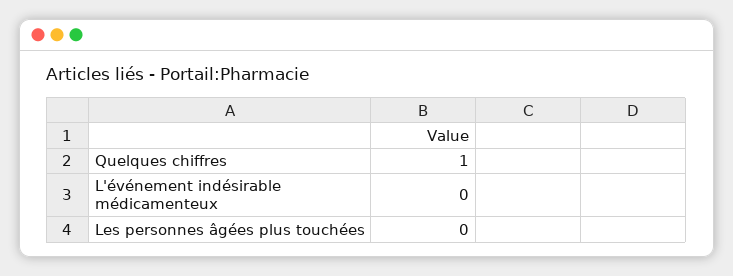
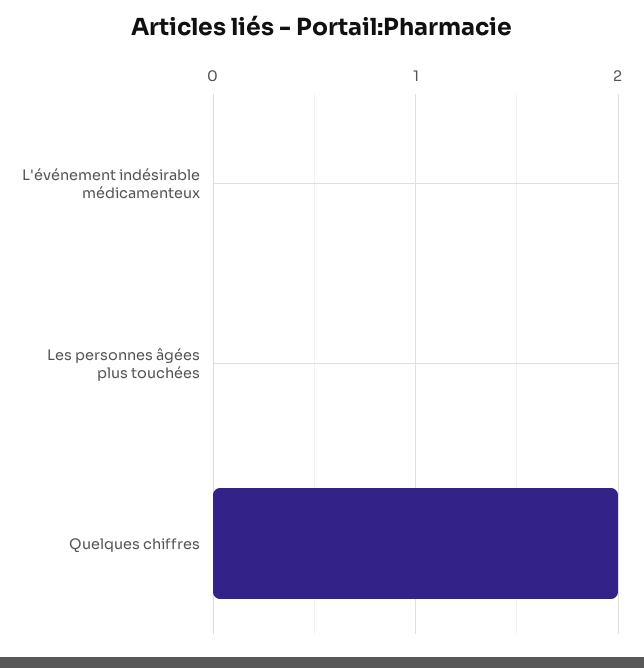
Quelques chiffres: 1 -> 2

